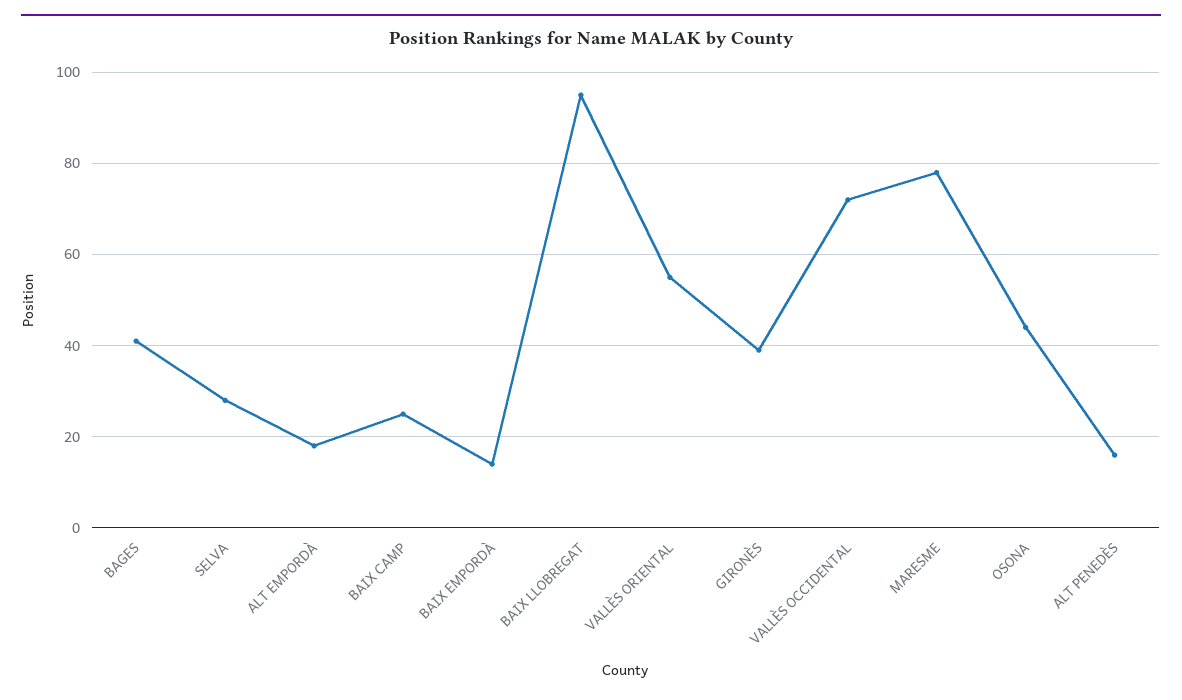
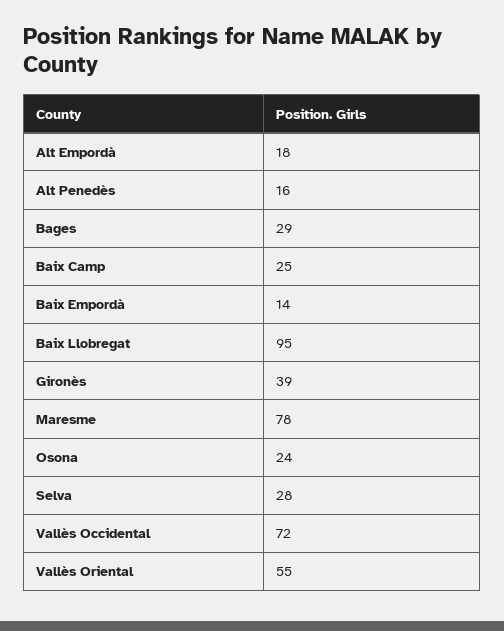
BAGES: 40 -> 29
OSONA: 45 -> 24

